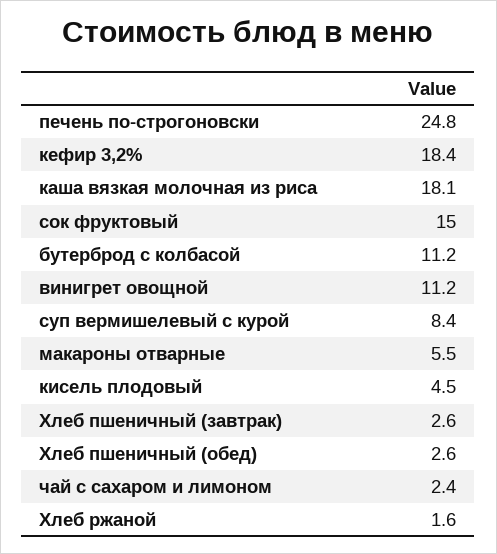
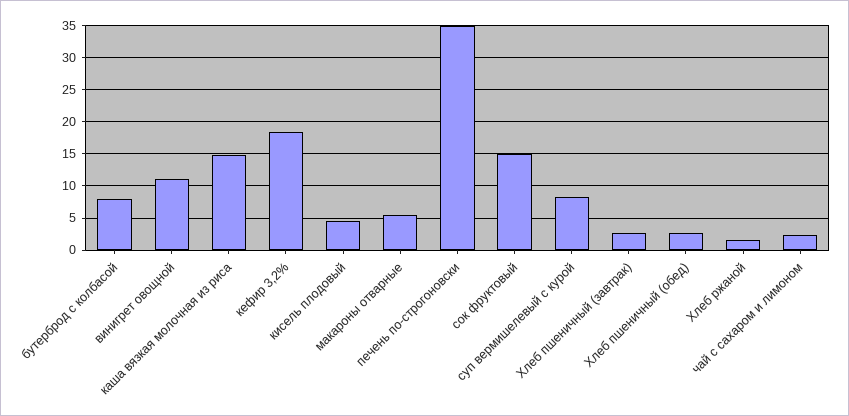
печень по-строгоновски: 24.8 -> 35
каша вязкая молочная из риса: 18.1 -> 15
бутерброд с колбасой: 11.2 -> 8

